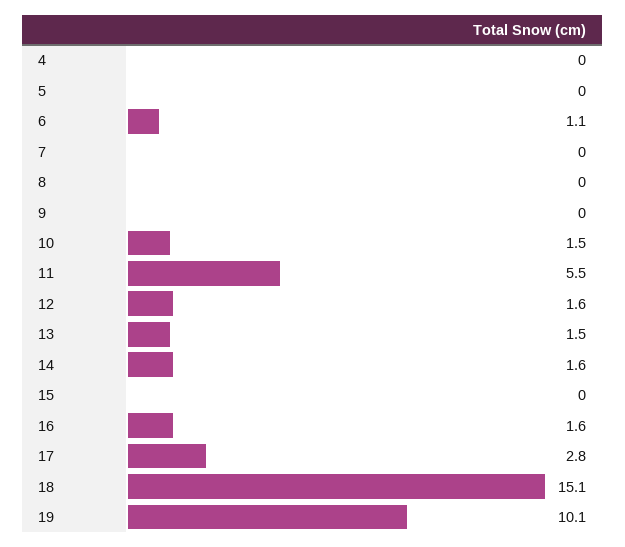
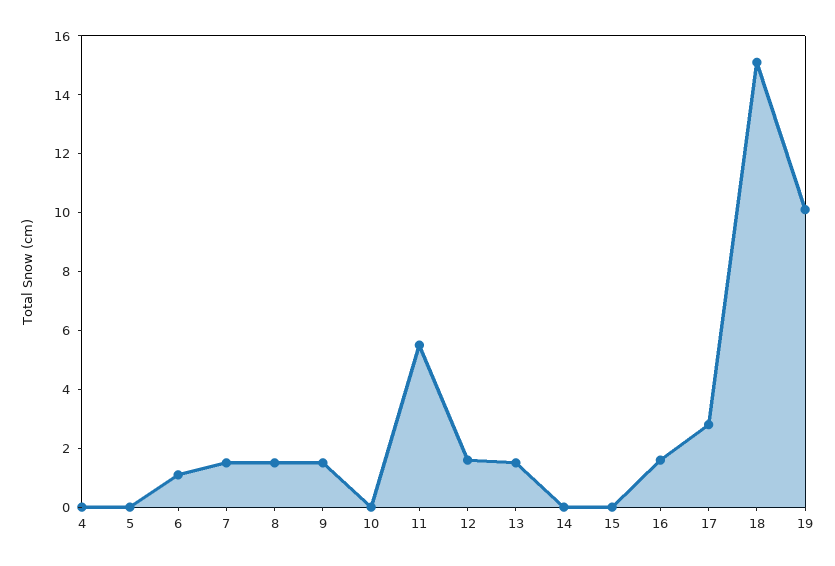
7: 0 -> 1.5
8: 0 -> 1.5
9: 0 -> 1.5
10: 1.5 -> 0
14: 1.6 -> 0

